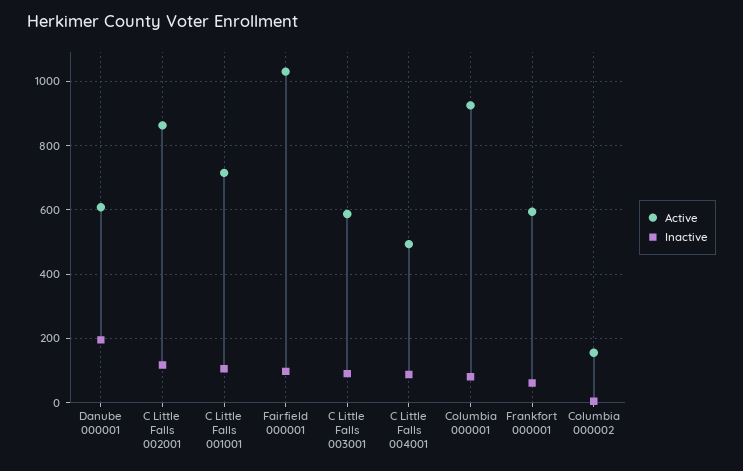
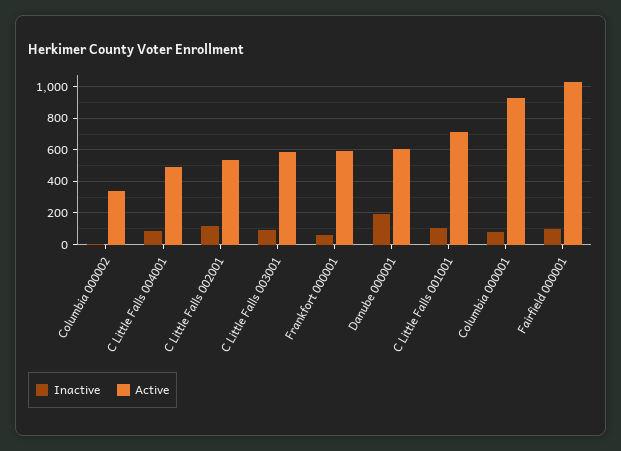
Active, C Little Falls 002001: 860 -> 550
Active, Columbia 000002: 160 -> 350

